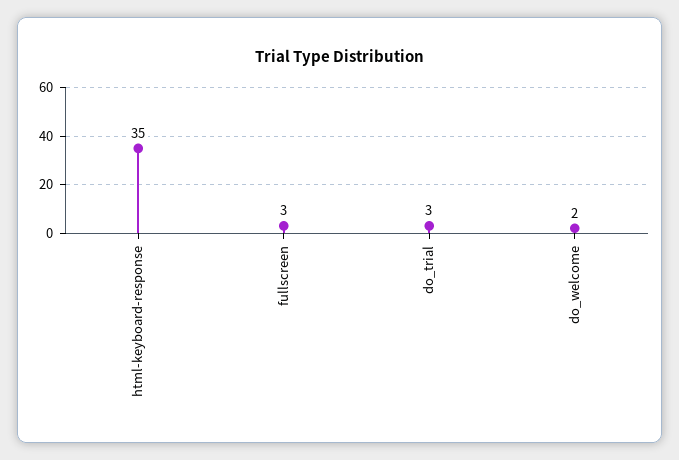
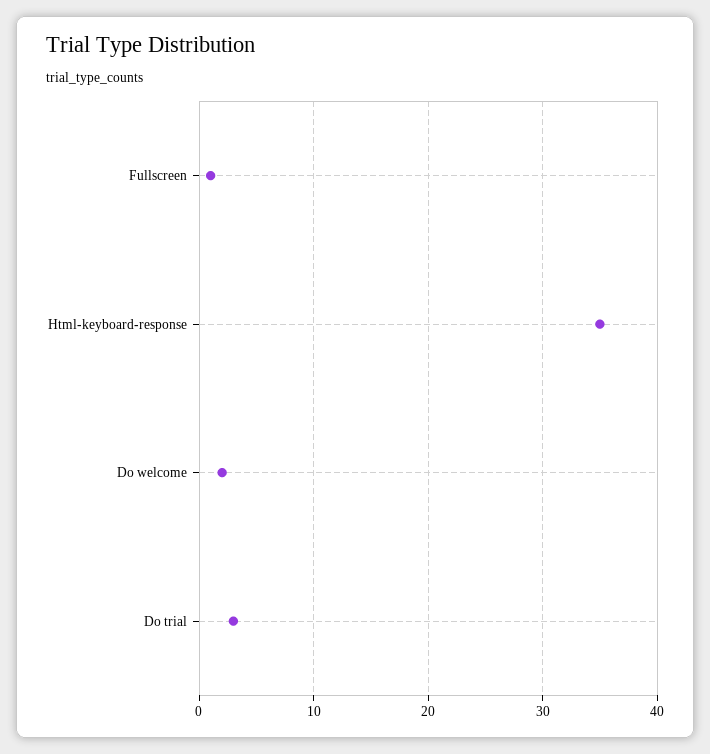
fullscreen: 3 -> 1

